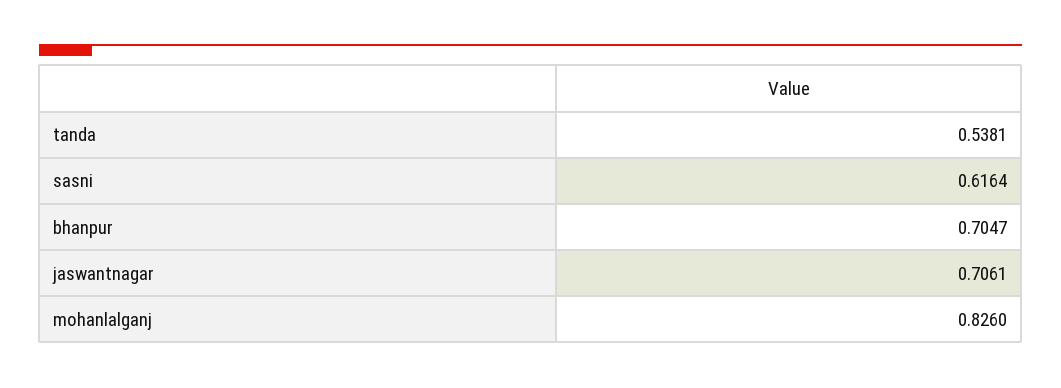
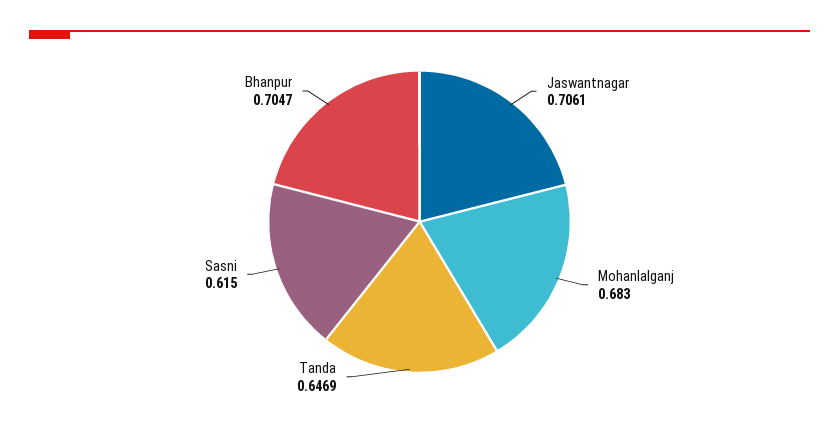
tanda: 0.5381 -> 0.6469
sasni: 0.6164 -> 0.615
mohanlalganj: 0.826 -> 0.683

